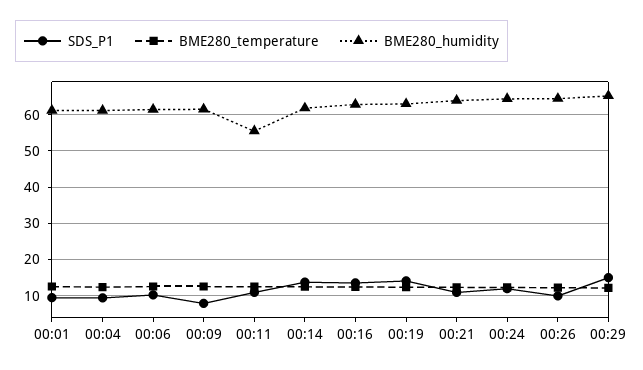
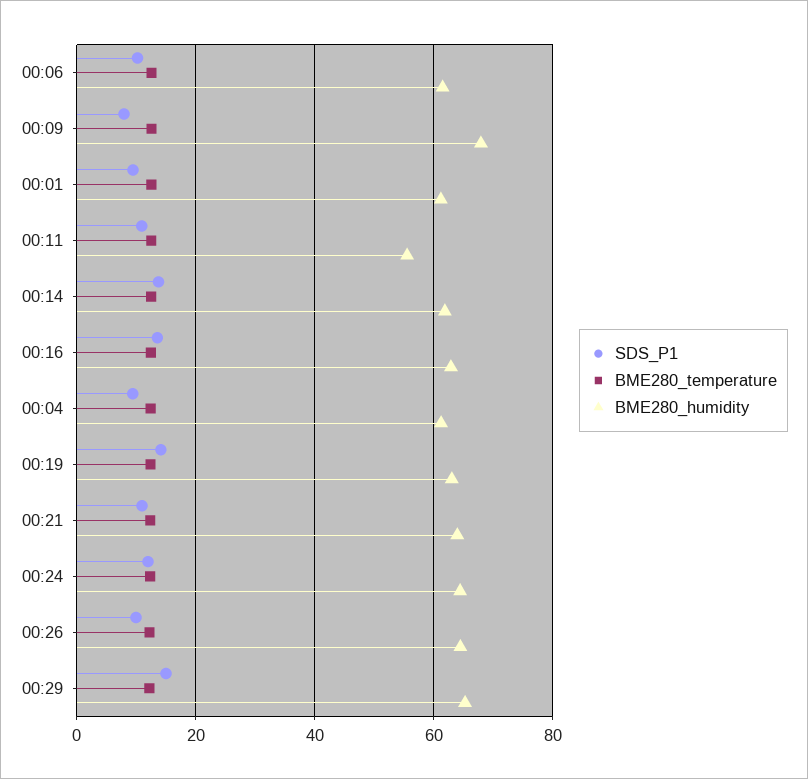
BME280_humidity, 00:09: 62 -> 68

